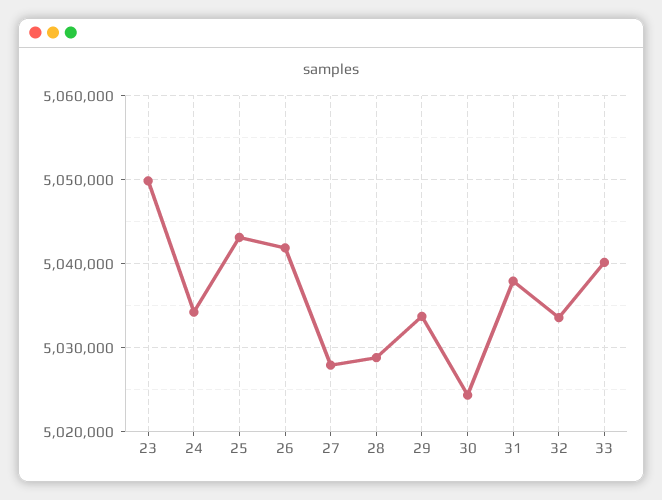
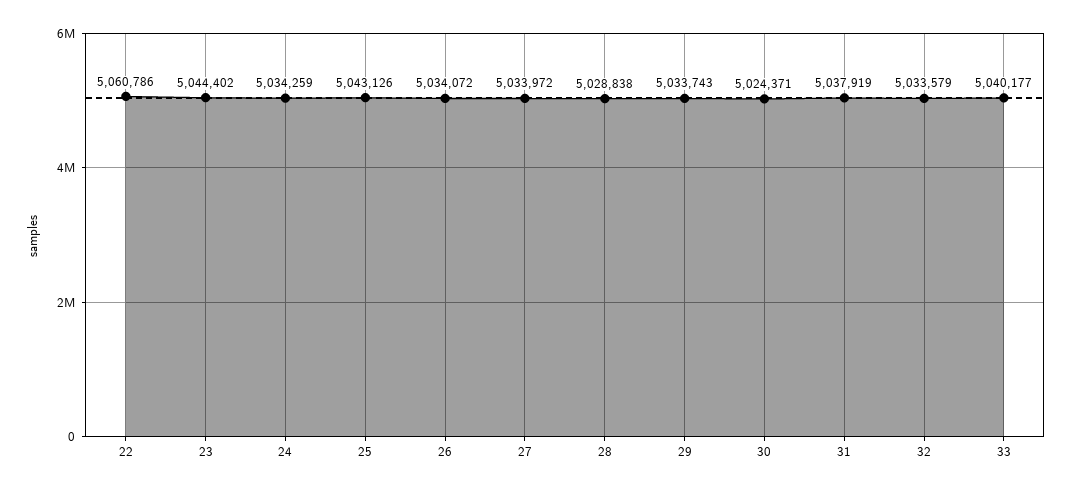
23: 5050000 -> 5044402
26: 5042000 -> 5034072
27: 5028000 -> 5033972
22: none -> 5060786

